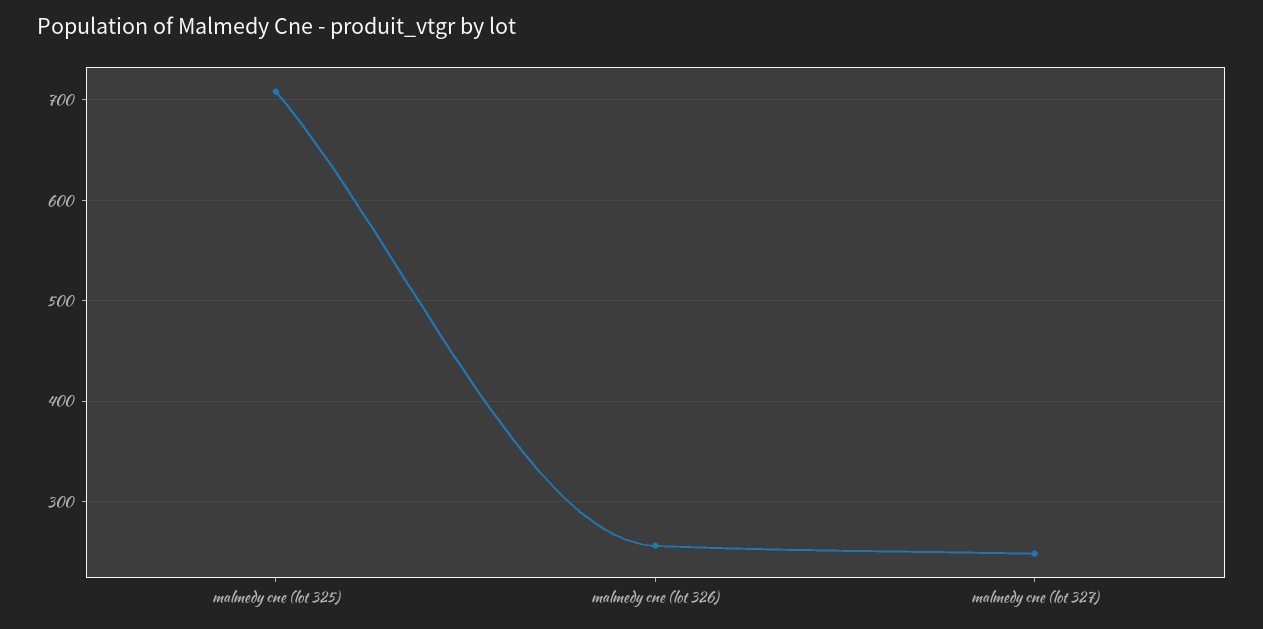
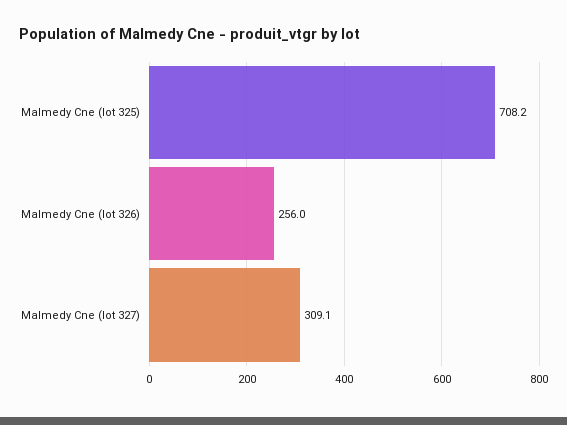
malmedy cne (lot 327): 250 -> 309.1

